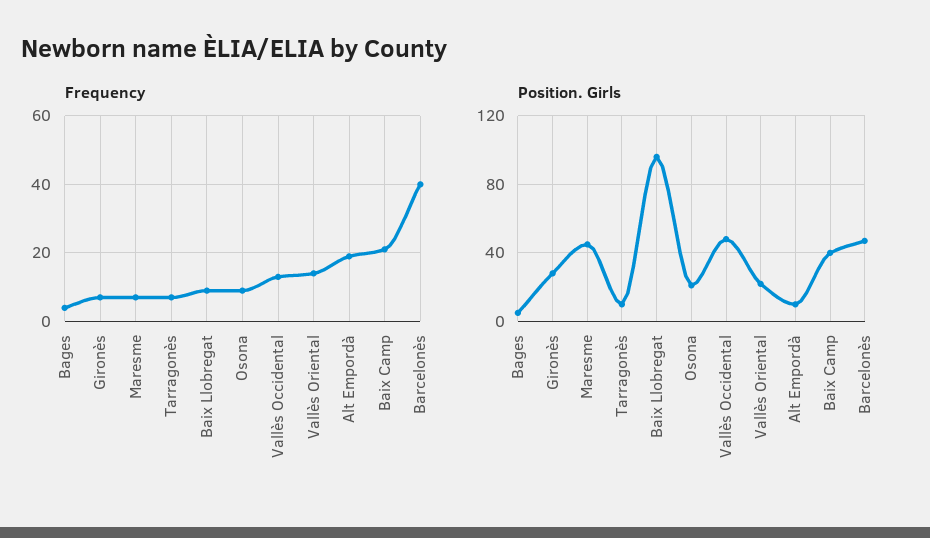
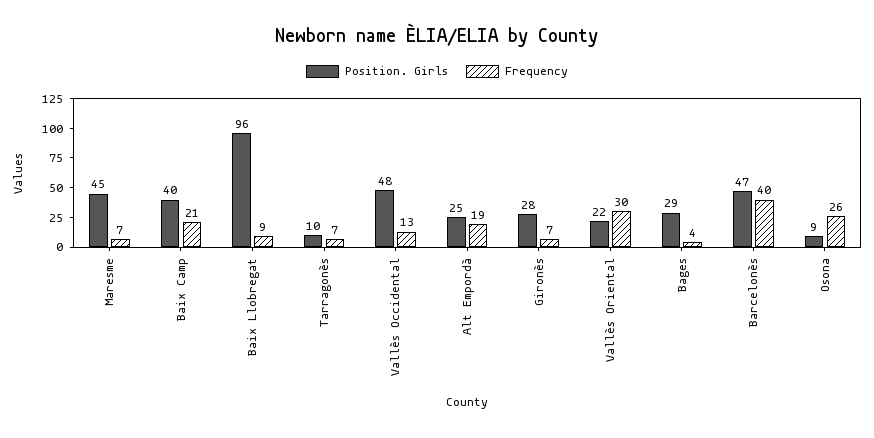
Frequency, Osona: 10 -> 26
Frequency, Vallès Oriental: 15 -> 30
Position. Girls, Bages: 5 -> 29
Position. Girls, Osona: 20 -> 9
Position. Girls, Alt Empordà: 10 -> 25

